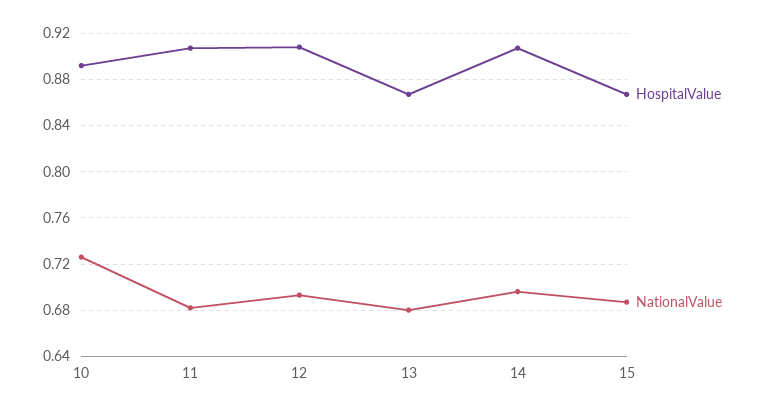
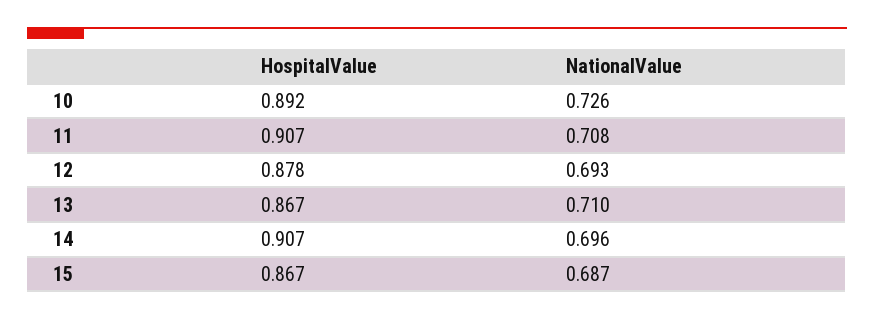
NationalValue, 11: 0.68 -> 0.708
HospitalValue, 12: 0.91 -> 0.878
NationalValue, 13: 0.68 -> 0.71

